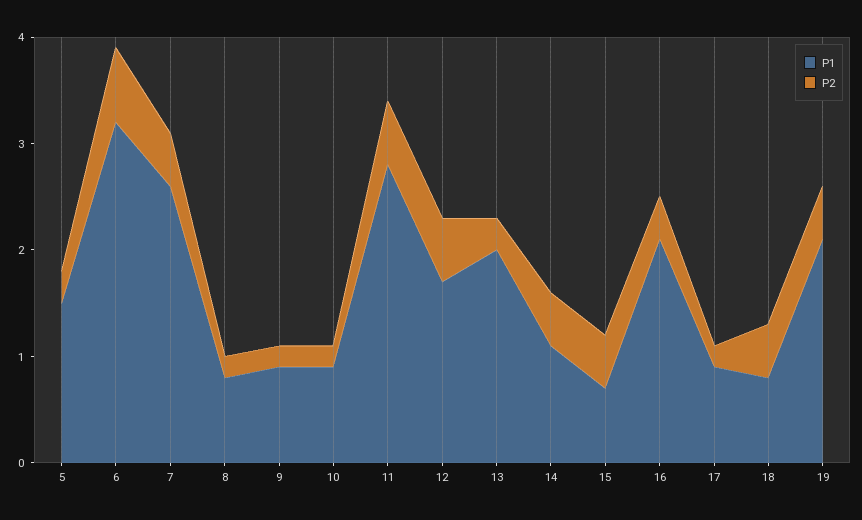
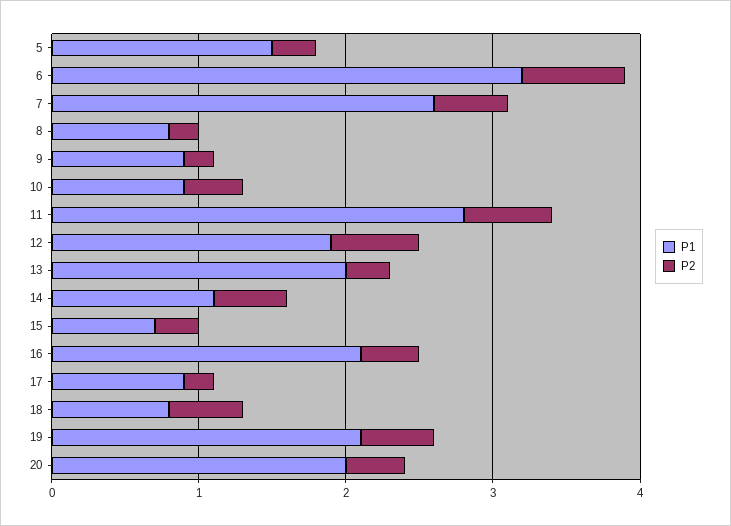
P2, 10: 0.2 -> 0.4
P1, 12: 1.7 -> 1.9
P2, 15: 0.5 -> 0.3
P1, 20: none -> 2
P2, 20: none -> 0.4

